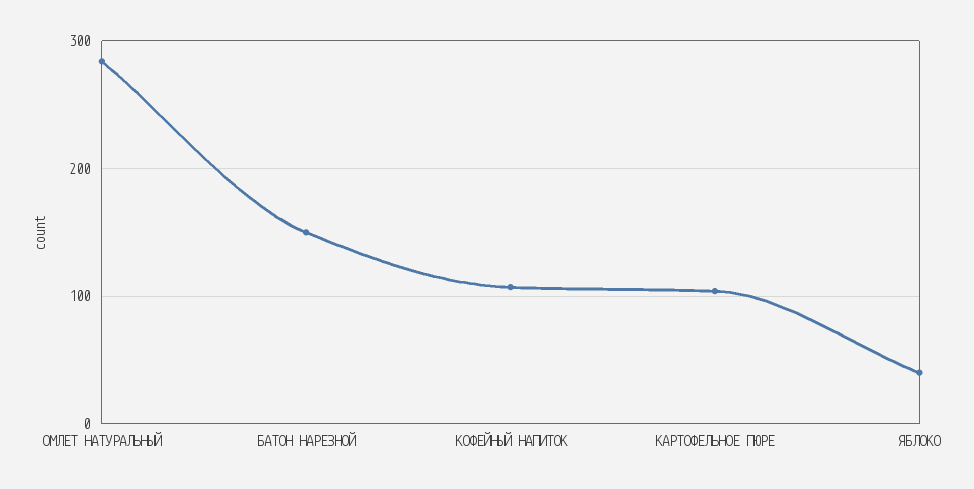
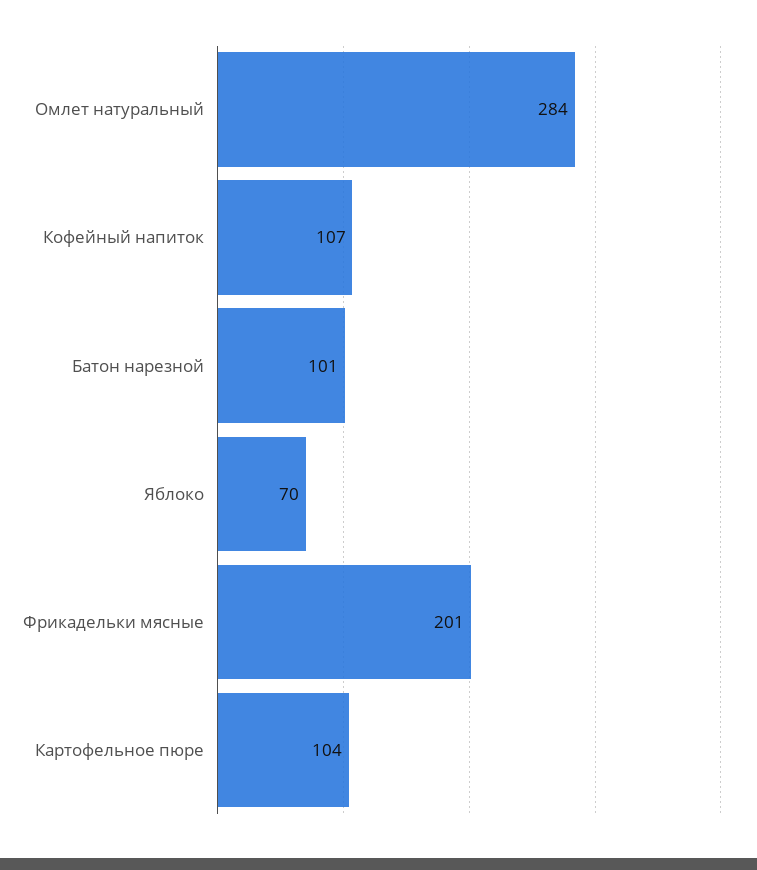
БАТОН НАРЕЗНОЙ: 150 -> 101
ЯБЛОКО: 40 -> 70
Фрикадельки мясные: none -> 201

